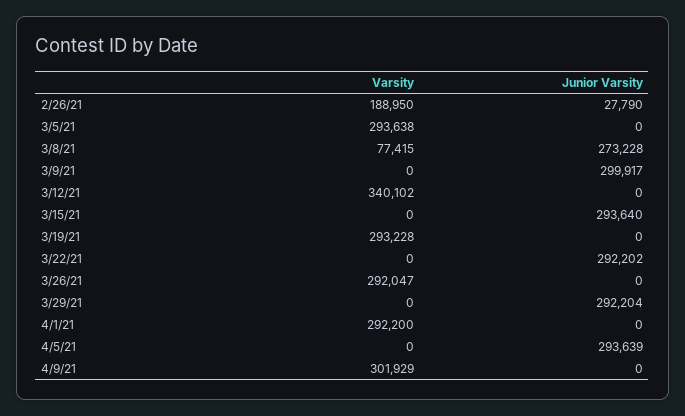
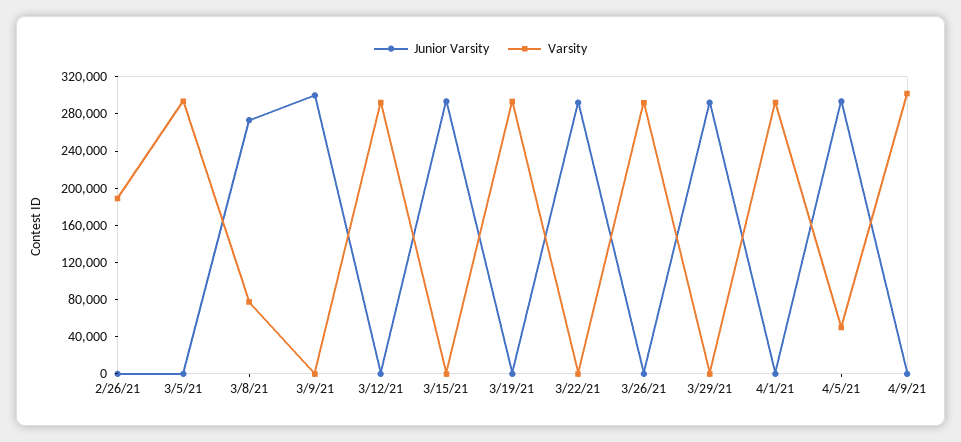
Junior Varsity, 2/26/21: 27790 -> 0
Varsity, 3/12/21: 340102 -> 290000
Varsity, 4/5/21: 0 -> 50000

